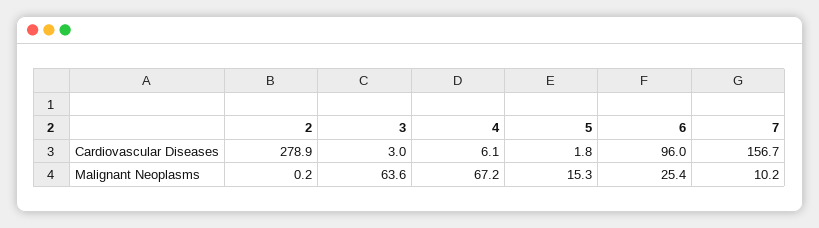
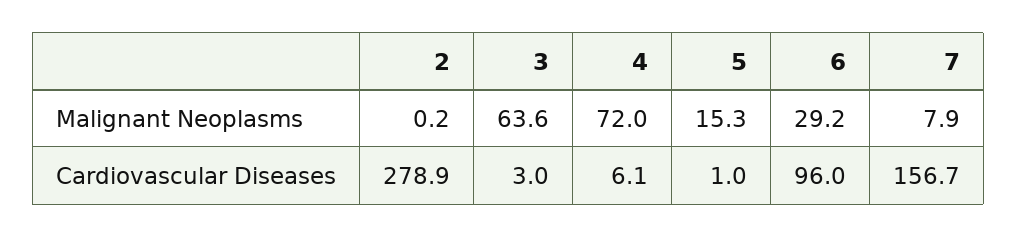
5, Cardiovascular Diseases: 1.8 -> 1
4, Malignant Neoplasms: 67.2 -> 72
6, Malignant Neoplasms: 25.4 -> 29.2
7, Malignant Neoplasms: 10.2 -> 7.9

